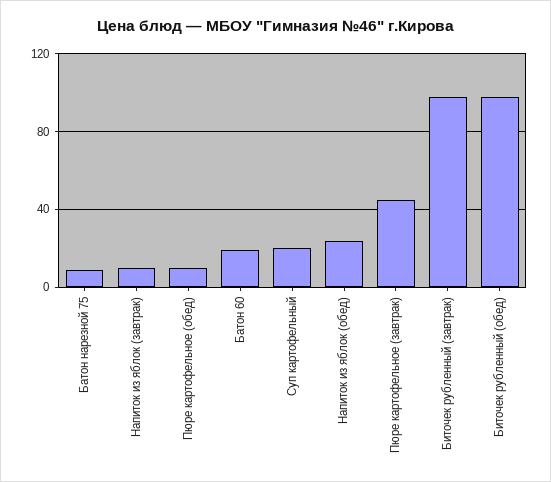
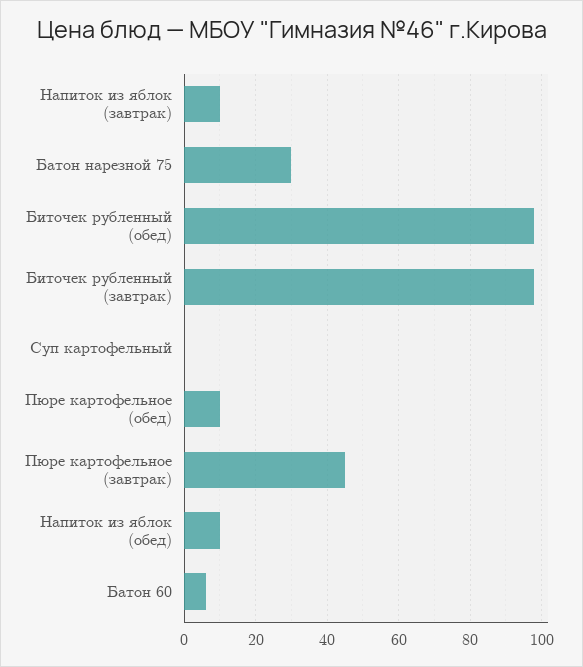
Батон нарезной 75: 10 -> 30
Батон 60: 20 -> 5
Суп картофельный: 20 -> 0
Напиток из яблок (обед): 25 -> 10

